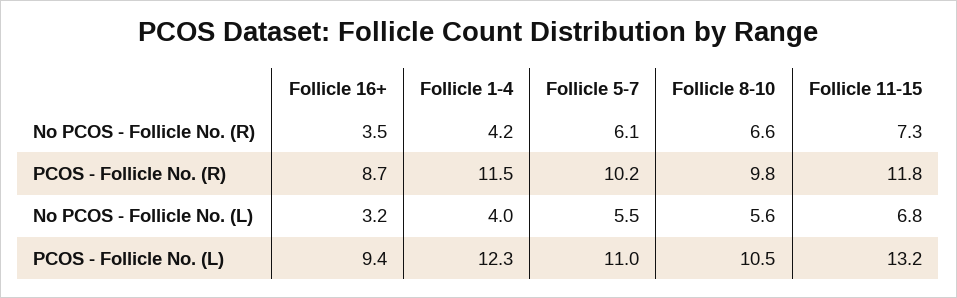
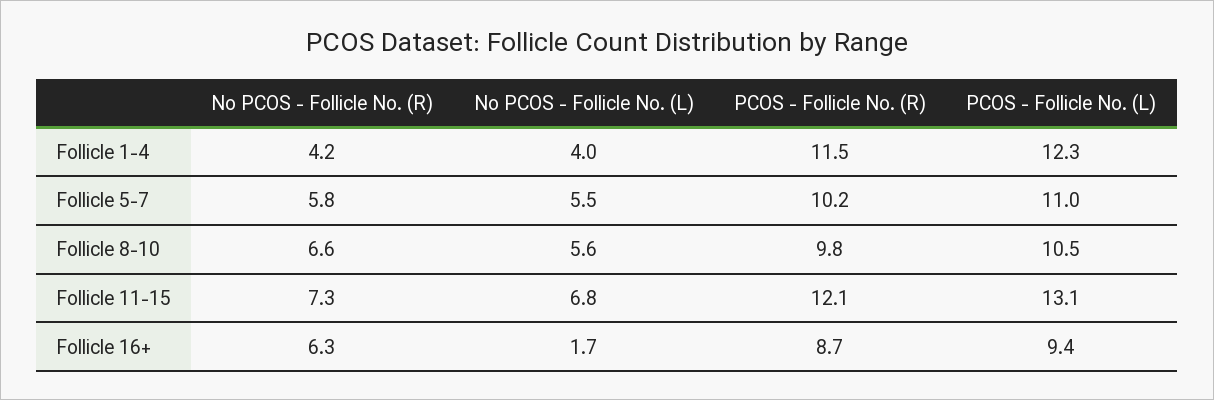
Follicle 16+, No PCOS - Follicle No. (R): 3.5 -> 6.3
Follicle 5-7, No PCOS - Follicle No. (R): 6.1 -> 5.8
Follicle 11-15, PCOS - Follicle No. (R): 11.8 -> 12.1
Follicle 16+, No PCOS - Follicle No. (L): 3.2 -> 1.7
Follicle 11-15, PCOS - Follicle No. (L): 13.2 -> 13.1

